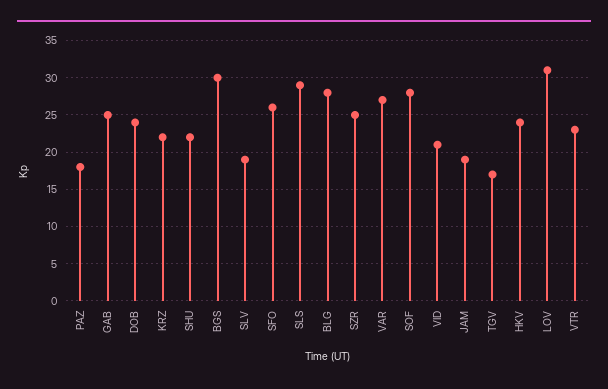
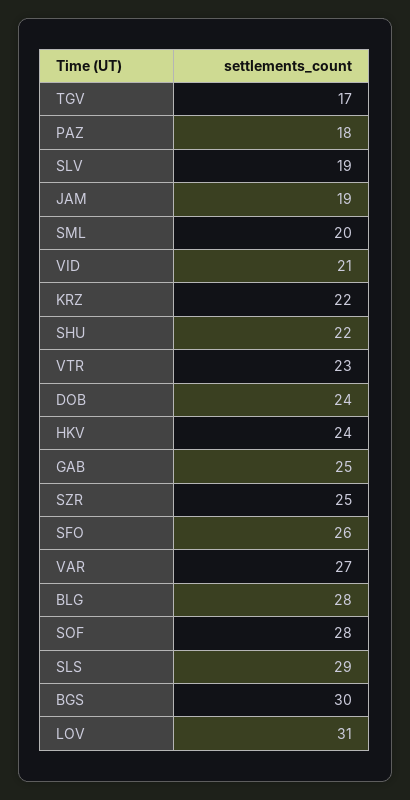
SML: none -> 20

